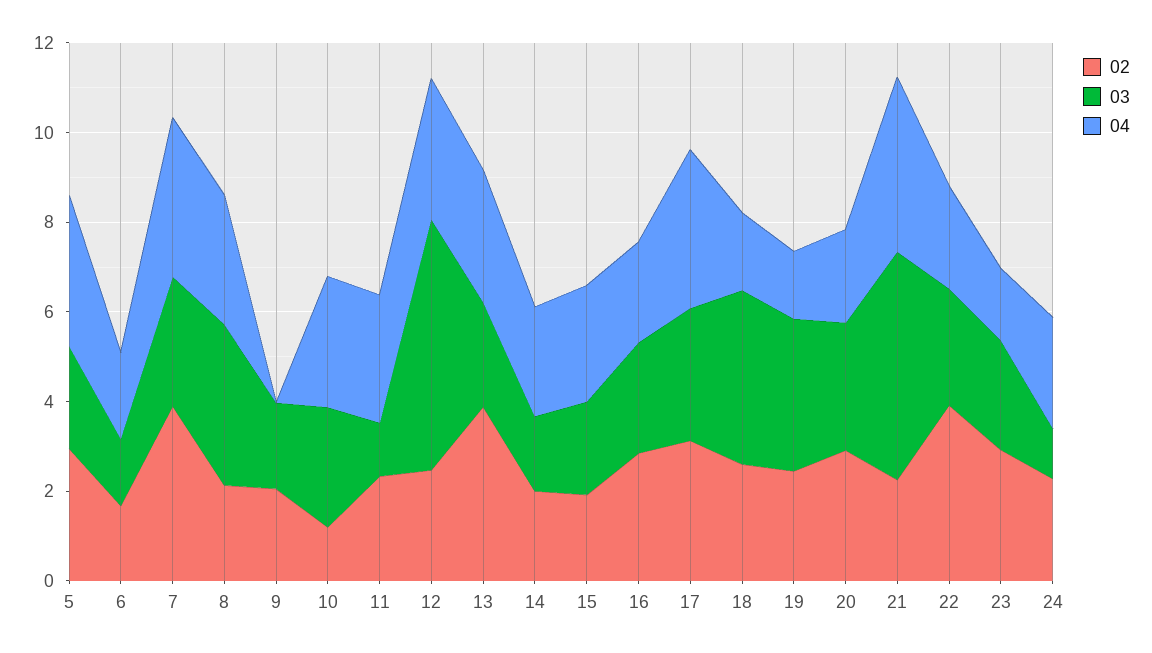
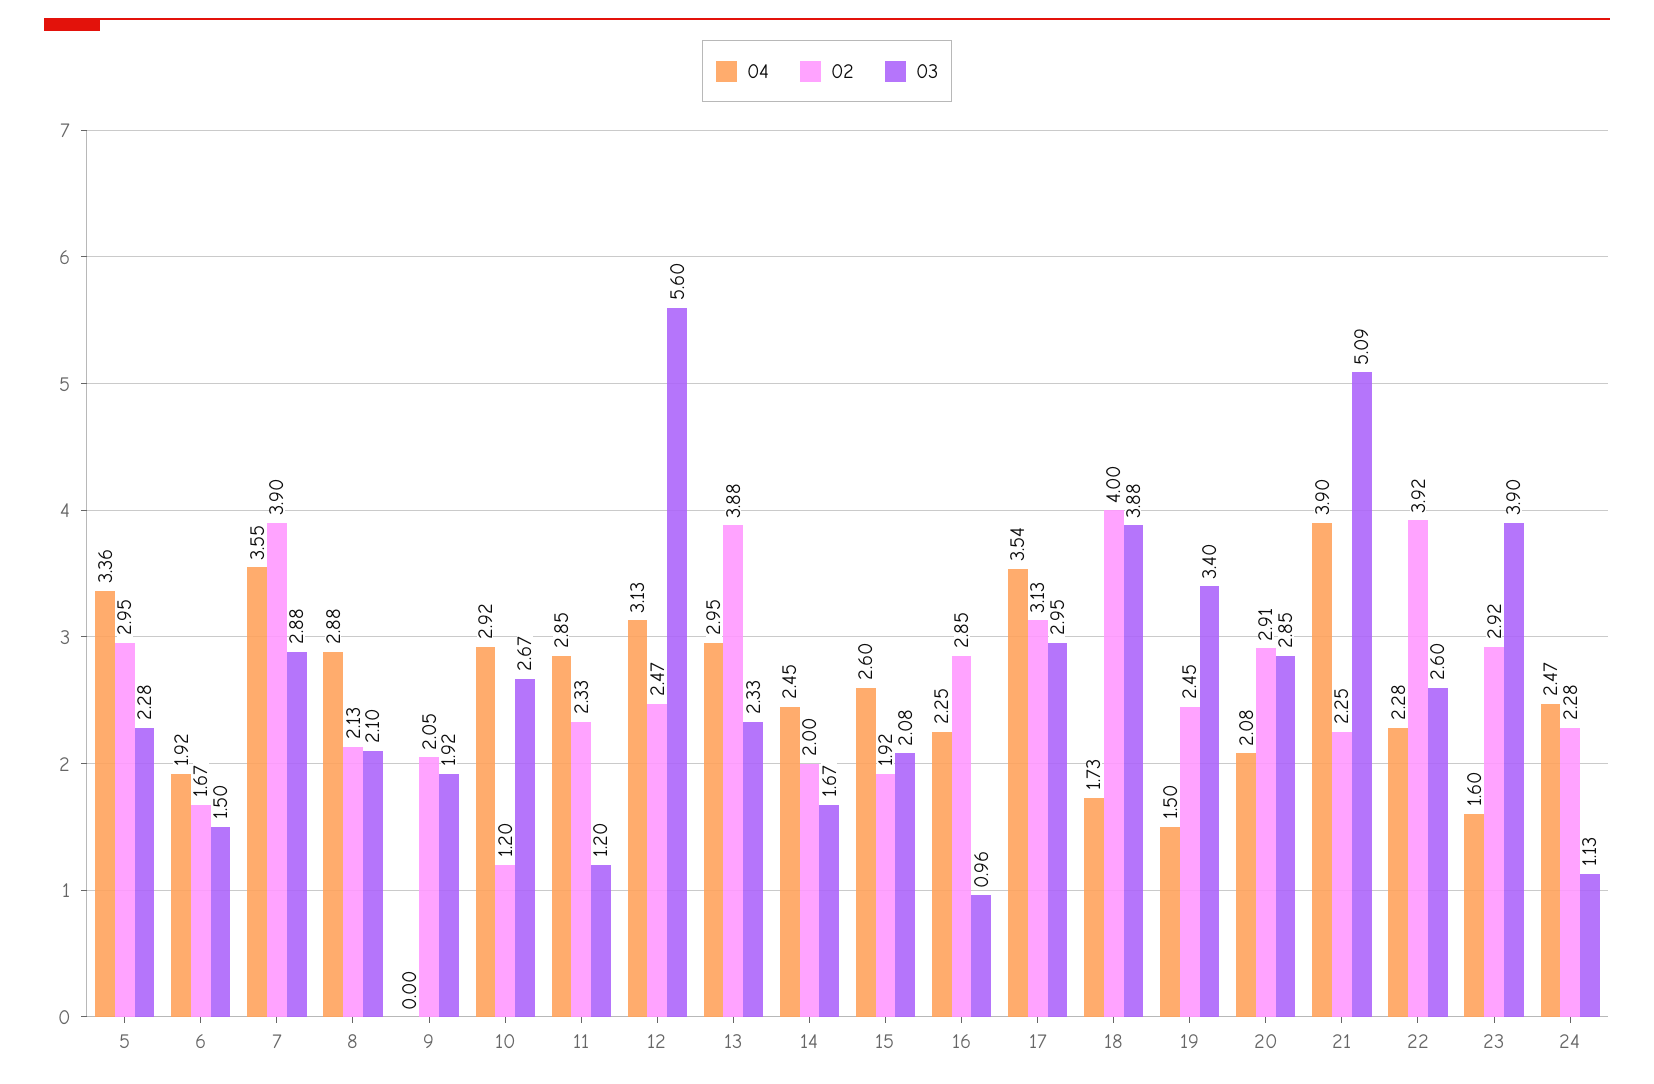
03, 8: 3.5 -> 2.1
03, 16: 2.5 -> 0.96
02, 18: 2.5 -> 4
03, 23: 2.5 -> 3.9

